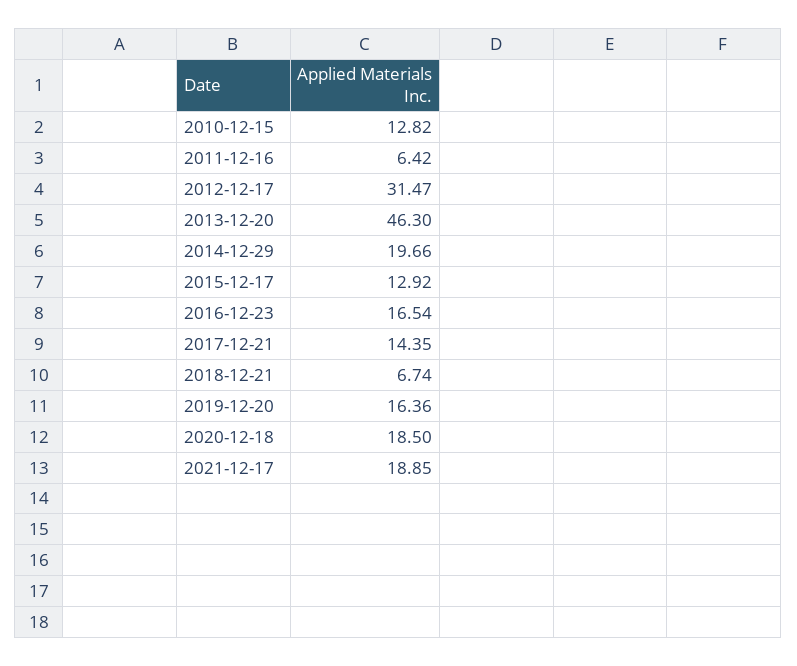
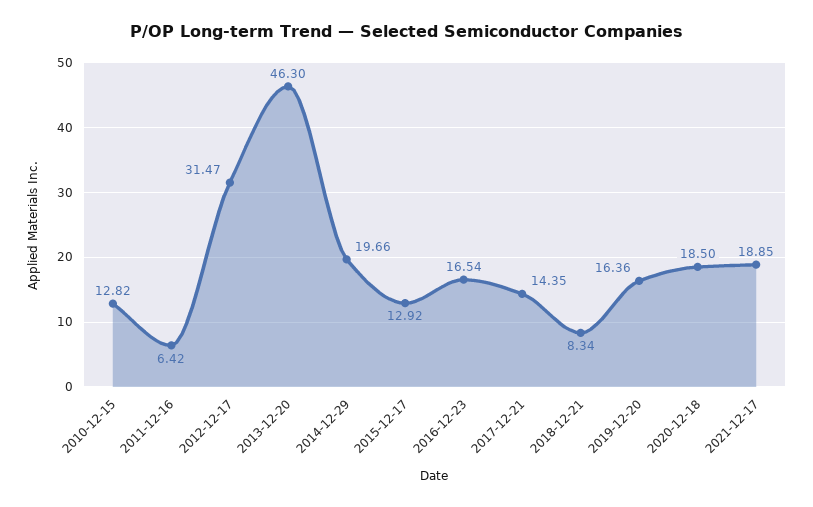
2018-12-21: 6.74 -> 8.34

